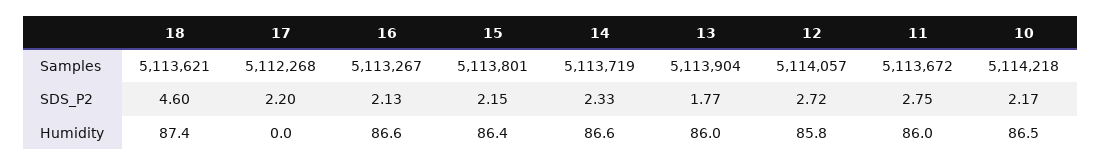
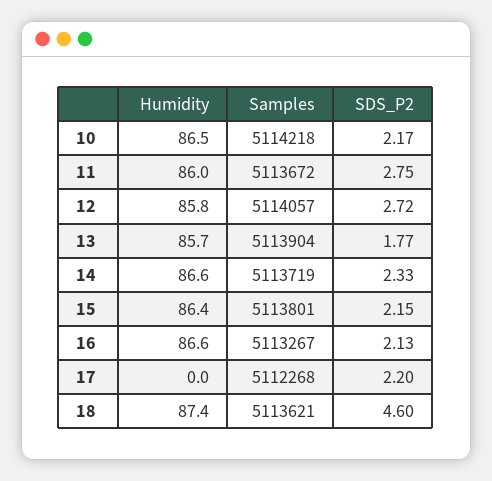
13, Humidity: 86 -> 85.7

